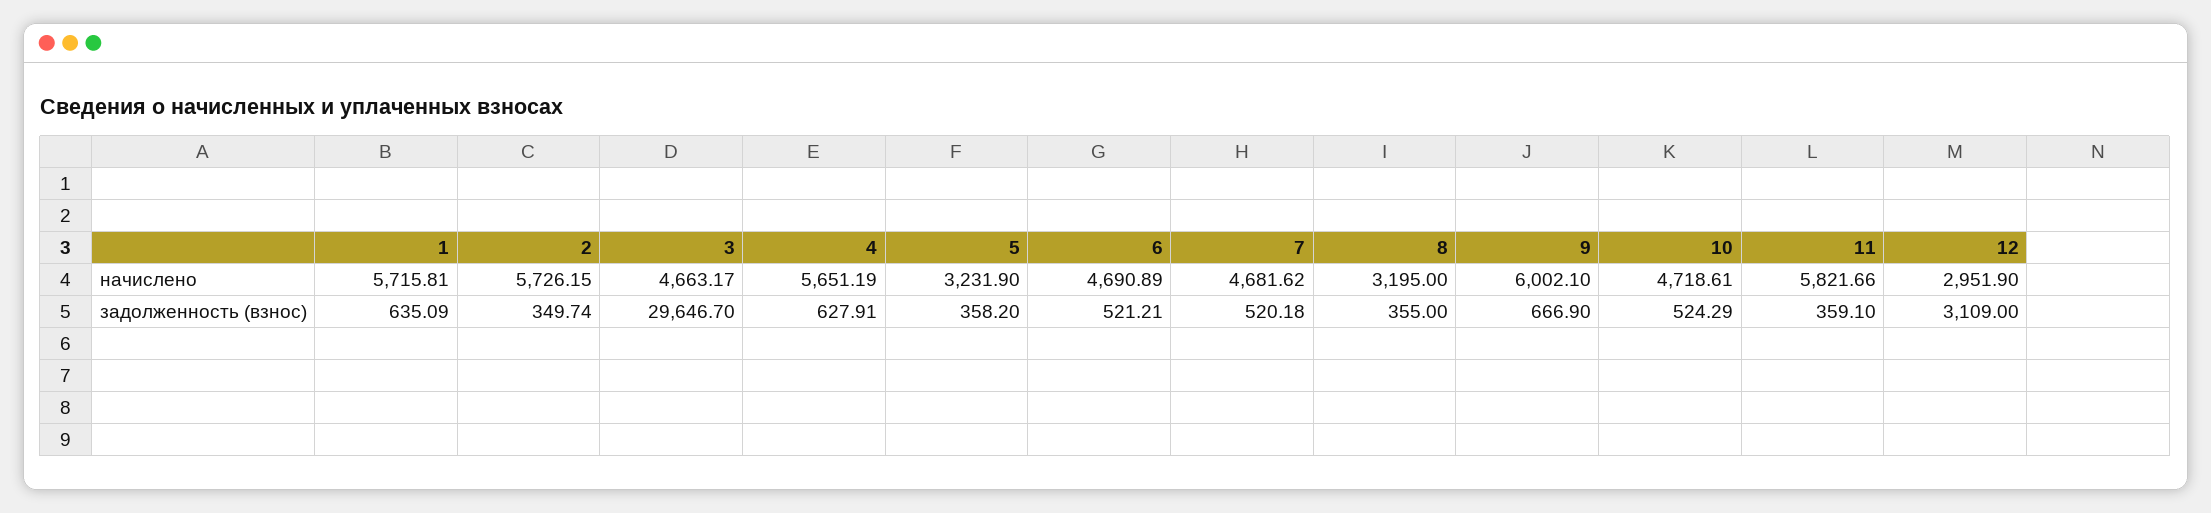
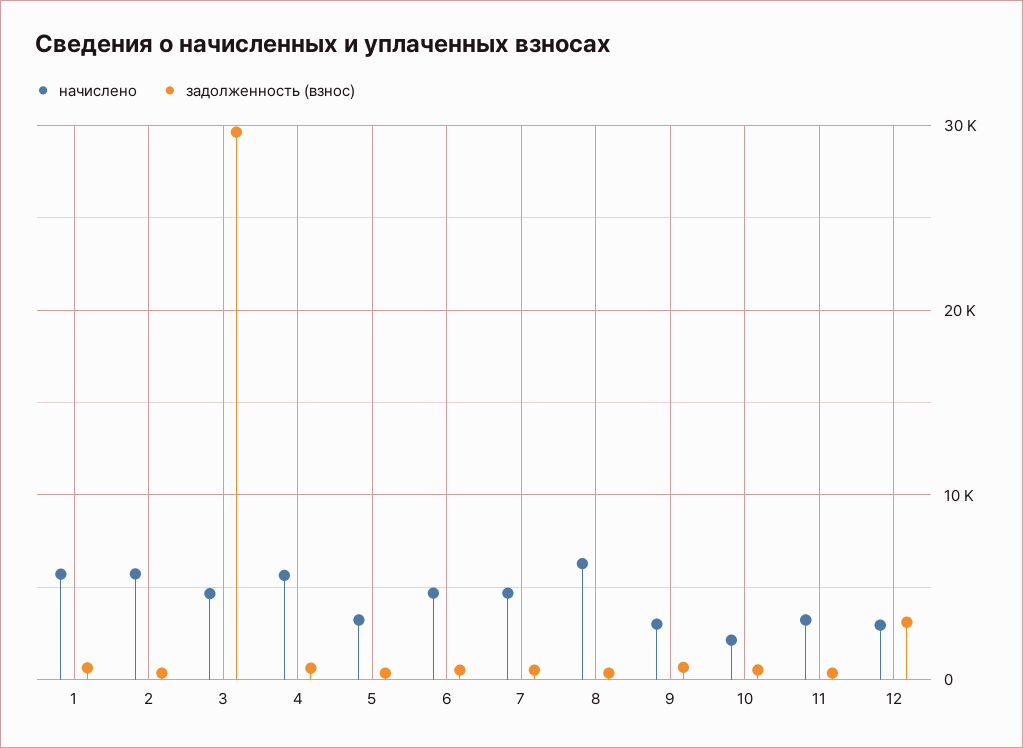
начислено, 8: 3195 -> 6000
начислено, 9: 6002.1 -> 3000
начислено, 10: 4718.61 -> 2000
начислено, 11: 5821.66 -> 3000

